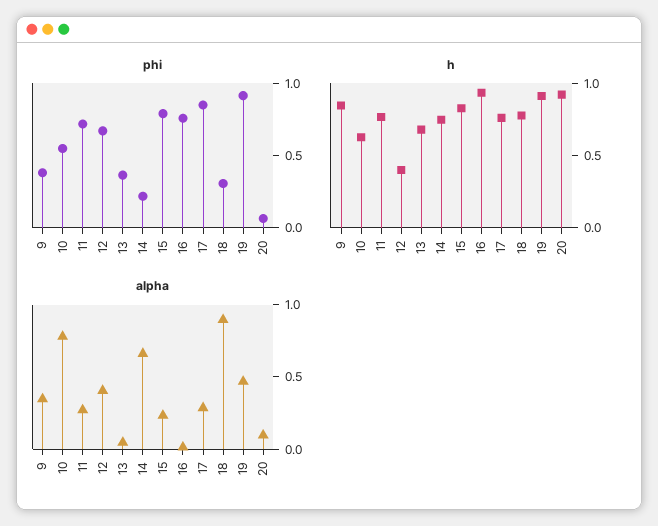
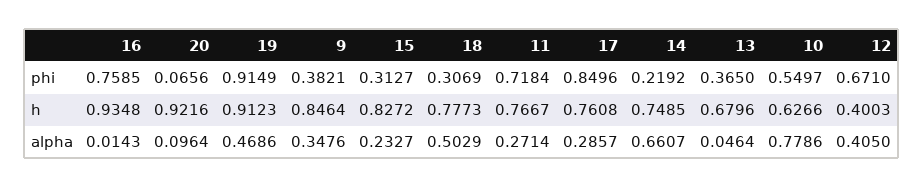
phi, 15: 0.8 -> 0.3127
alpha, 18: 0.9 -> 0.5029

